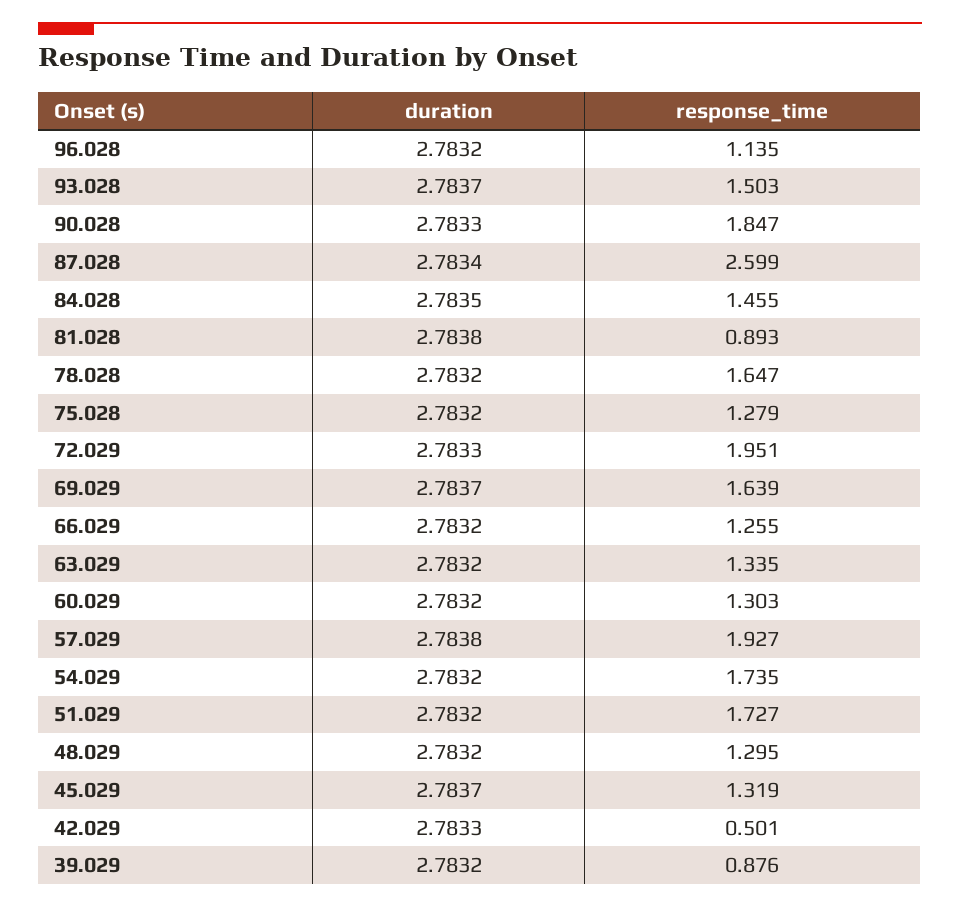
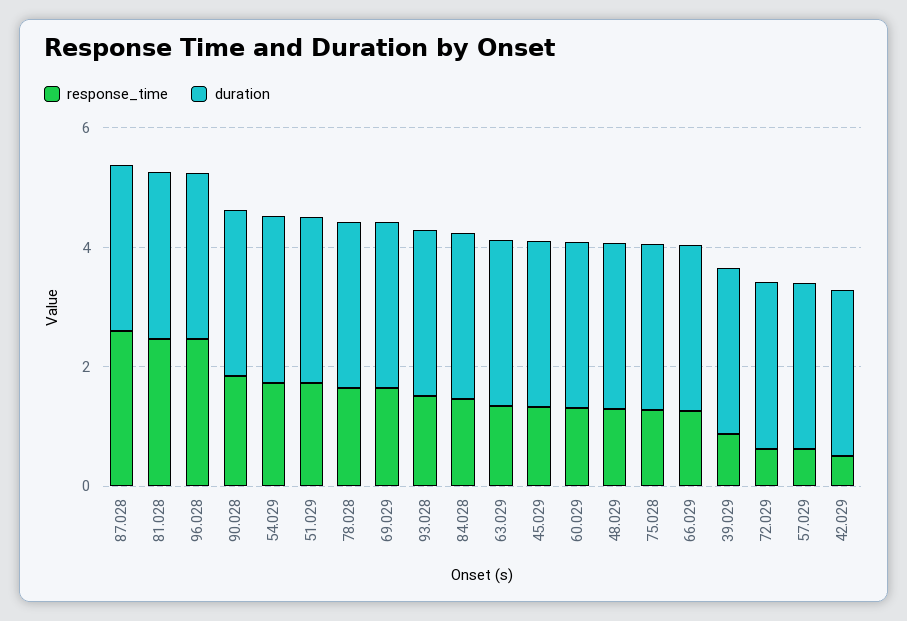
response_time, 96.028: 1.135 -> 2.5
response_time, 81.028: 0.893 -> 2.5
response_time, 72.029: 1.951 -> 0.5
response_time, 57.029: 1.927 -> 0.5

